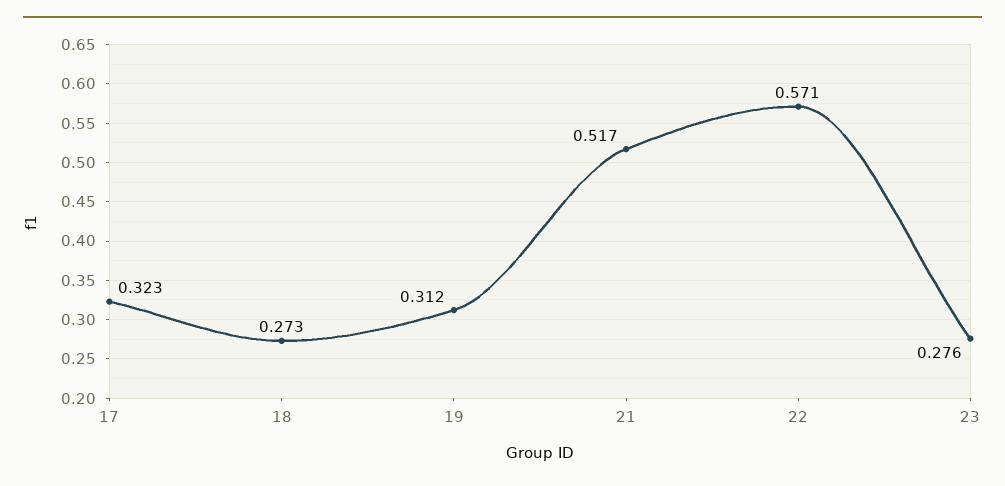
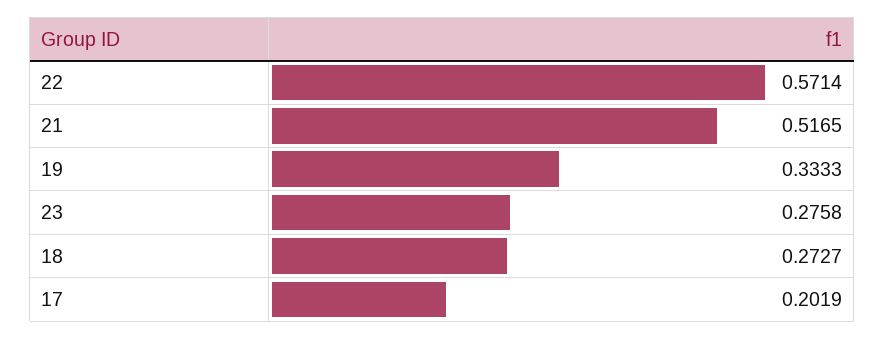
17: 0.323 -> 0.2019
19: 0.312 -> 0.3333

